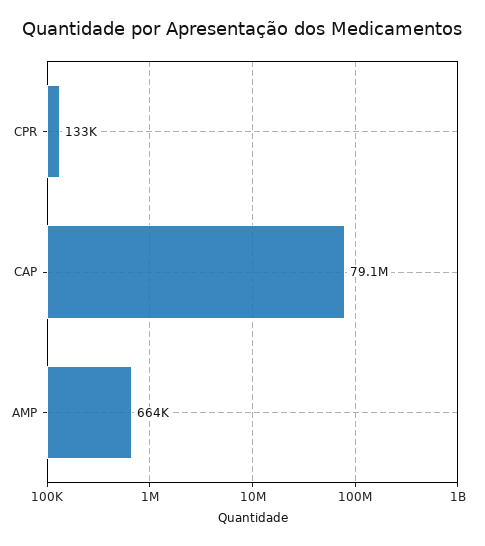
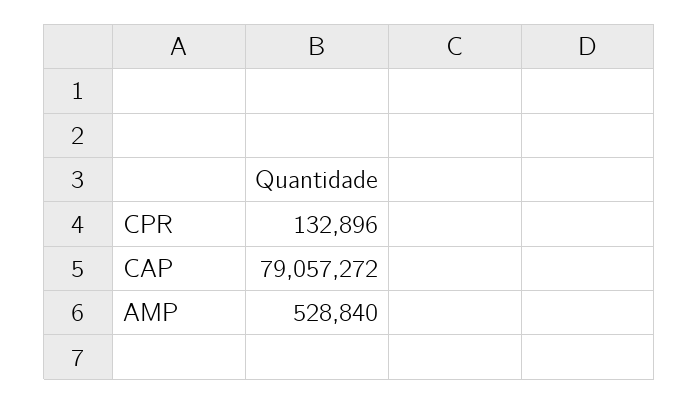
AMP: 664000 -> 528840

